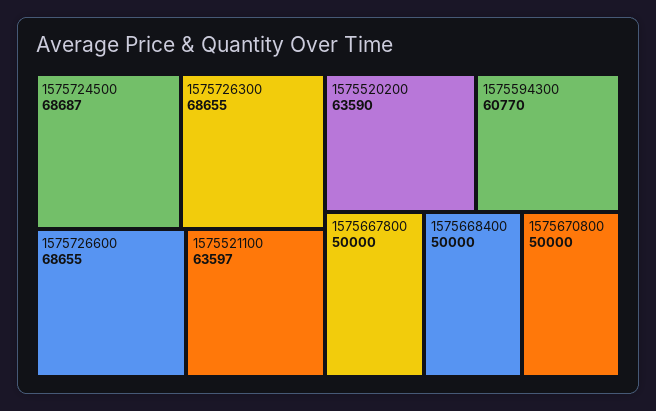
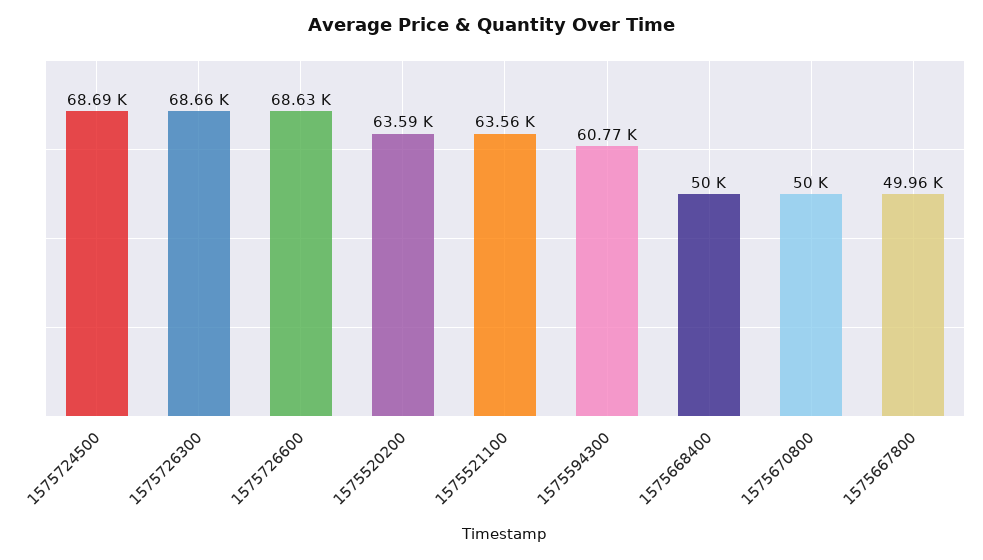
1575726600: 68655 -> 68630
1575521100: 63597 -> 63560
1575667800: 50000 -> 49960

